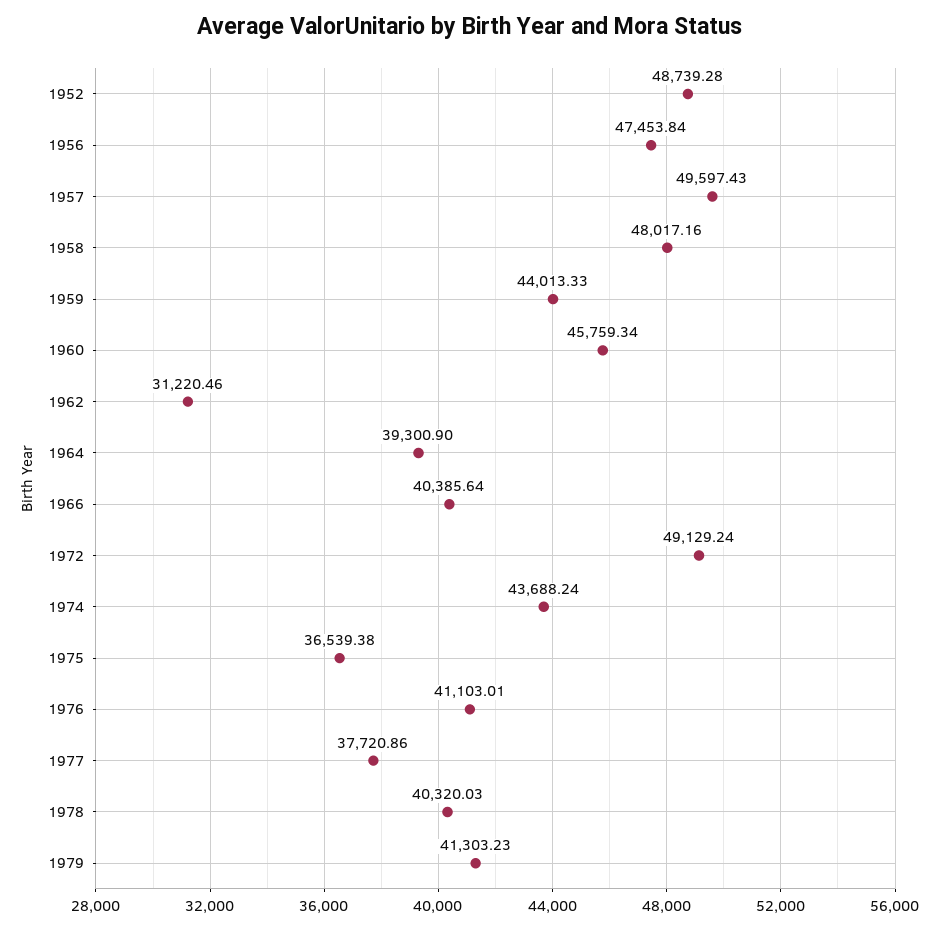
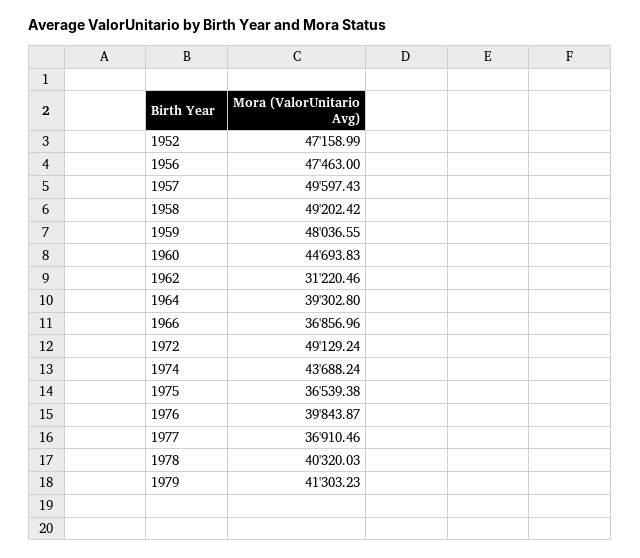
1952: 48739.28 -> 47158.99
1956: 47453.84 -> 47463
1958: 48017.16 -> 49202.42
1959: 44013.33 -> 48036.55
1960: 45759.34 -> 44693.83
1964: 39300.9 -> 39302.8
1966: 40385.64 -> 36856.96
1976: 41103.01 -> 39843.87
1977: 37720.86 -> 36910.46

